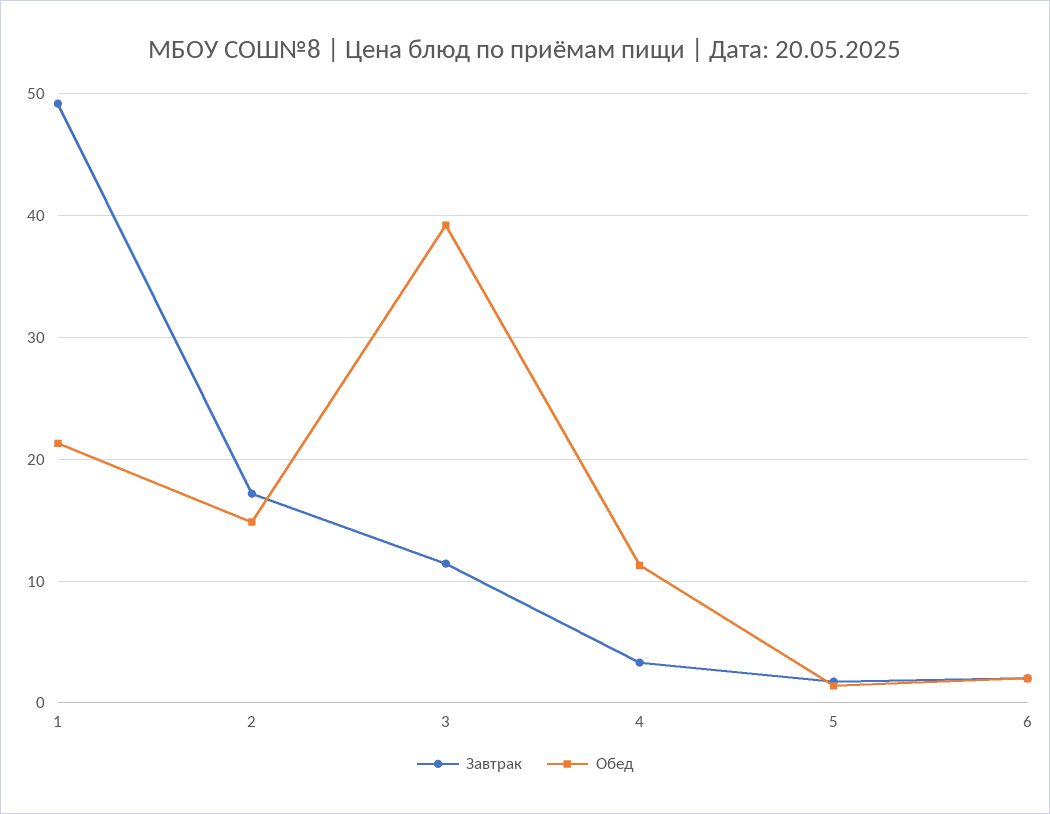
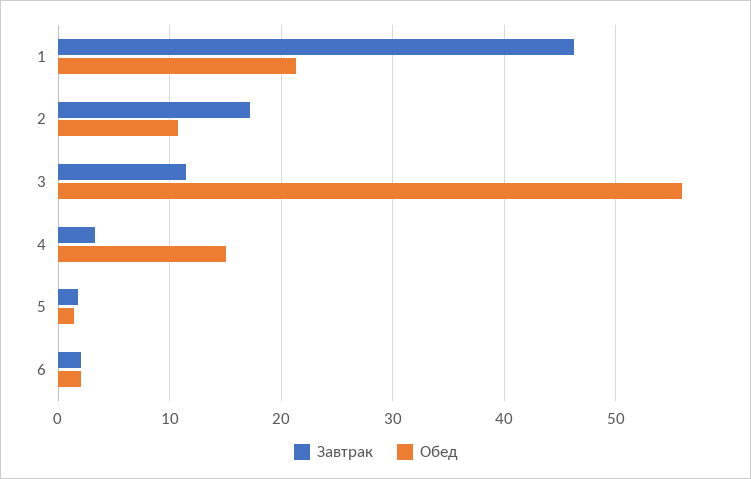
Завтрак, 1: 49 -> 46
Обед, 2: 15 -> 11
Обед, 3: 39 -> 56
Обед, 4: 11 -> 15

